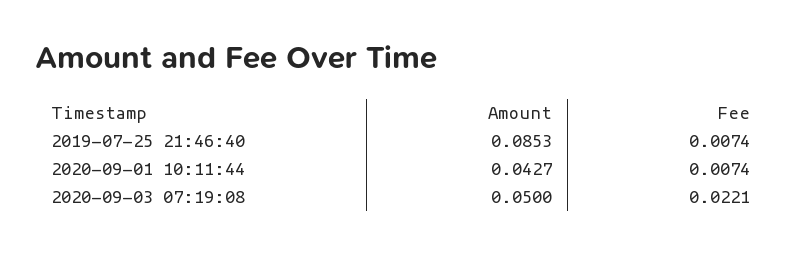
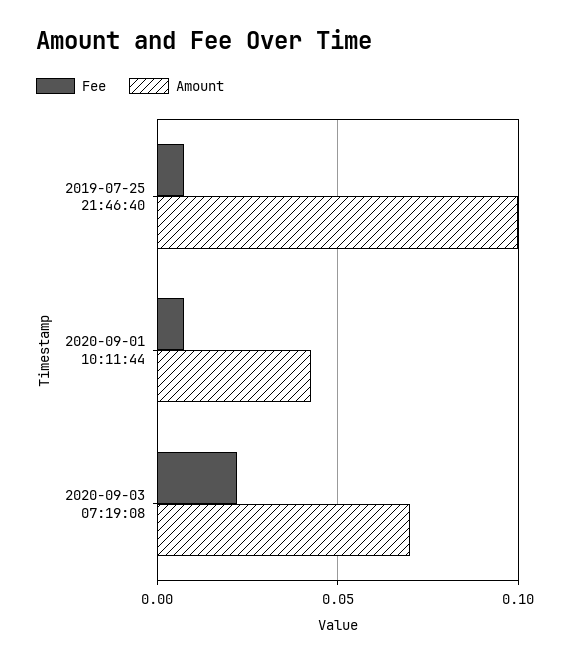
Amount, 2019-07-25 21:46:40: 0.0853 -> 0.1
Amount, 2020-09-03 07:19:08: 0.05 -> 0.07

